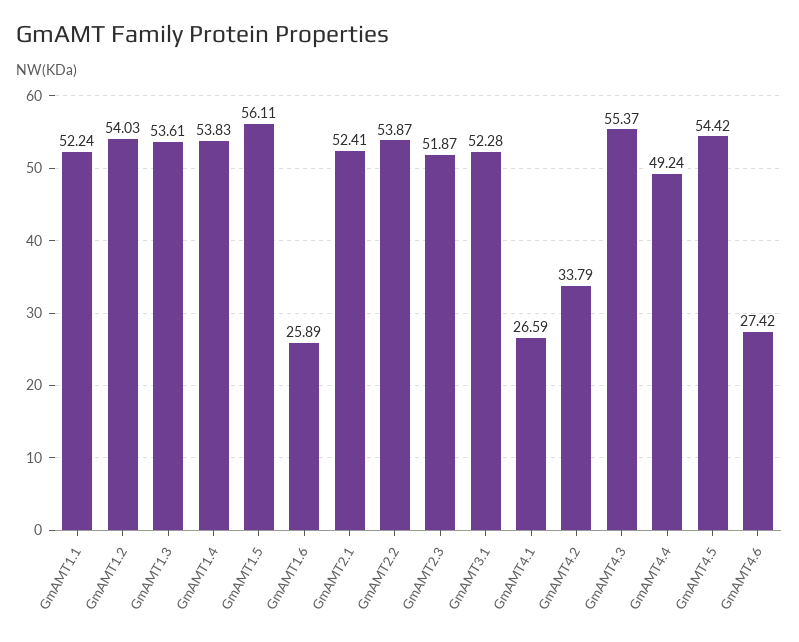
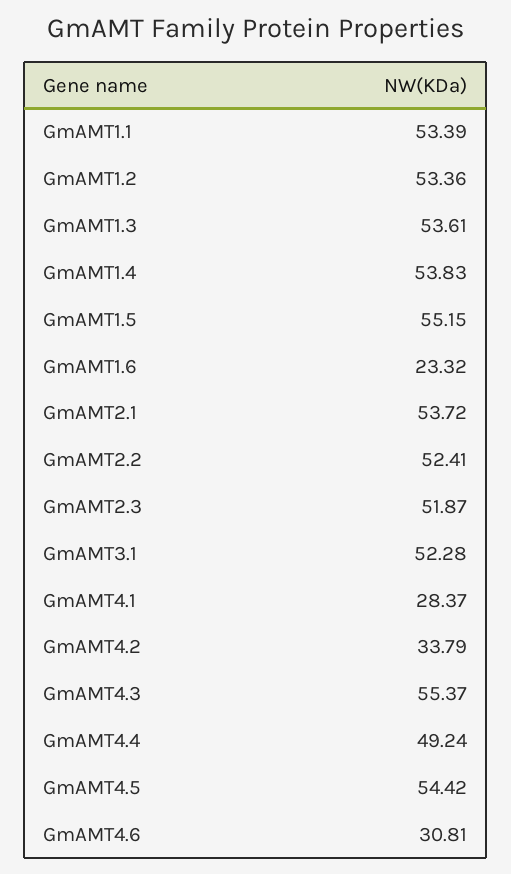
GmAMT1.1: 52.24 -> 53.39
GmAMT1.2: 54.03 -> 53.36
GmAMT1.5: 56.11 -> 55.15
GmAMT1.6: 25.89 -> 23.32
GmAMT2.1: 52.41 -> 53.72
GmAMT2.2: 53.87 -> 52.41
GmAMT4.1: 26.59 -> 28.37
GmAMT4.6: 27.42 -> 30.81

